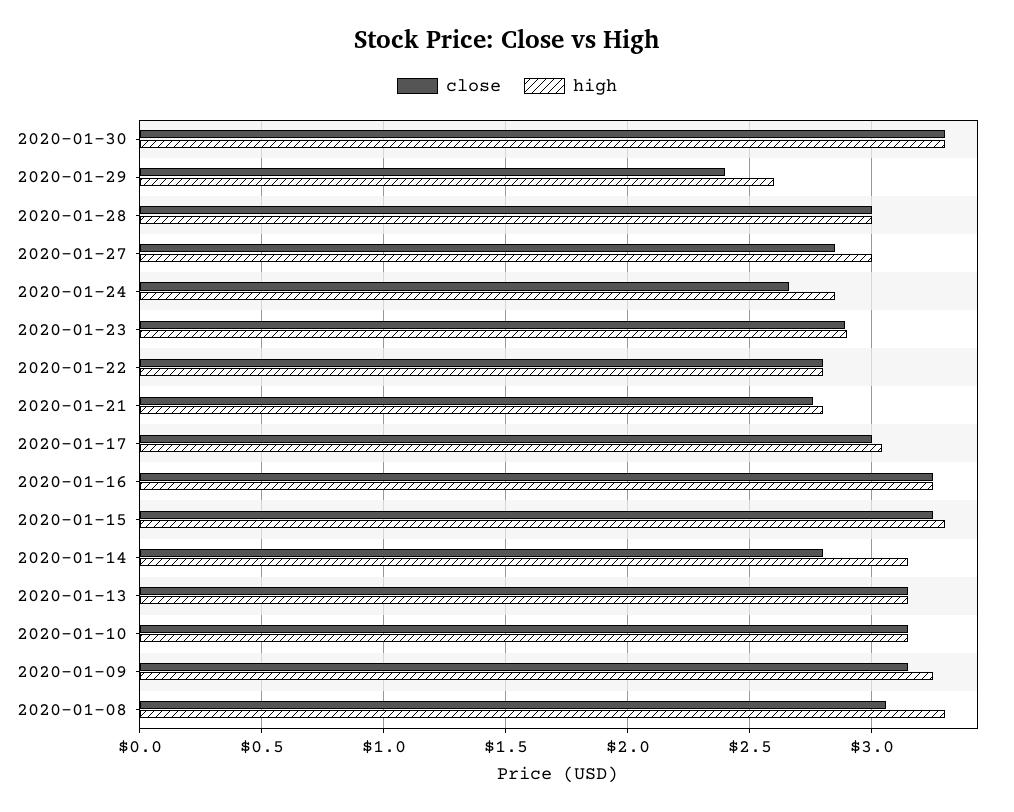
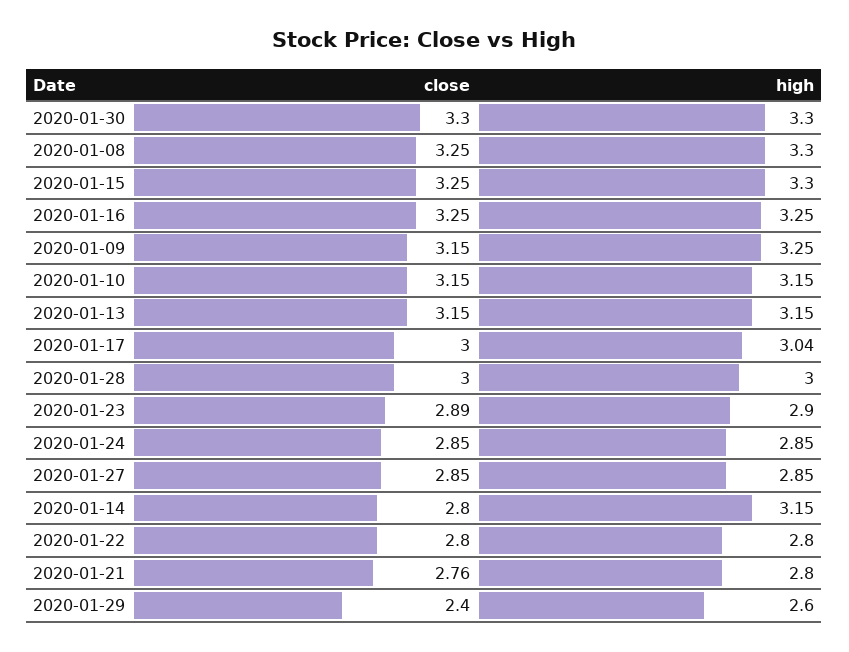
high, 2020-01-27: 3 -> 2.85
close, 2020-01-24: 2.65 -> 2.85
close, 2020-01-08: 3.05 -> 3.25

